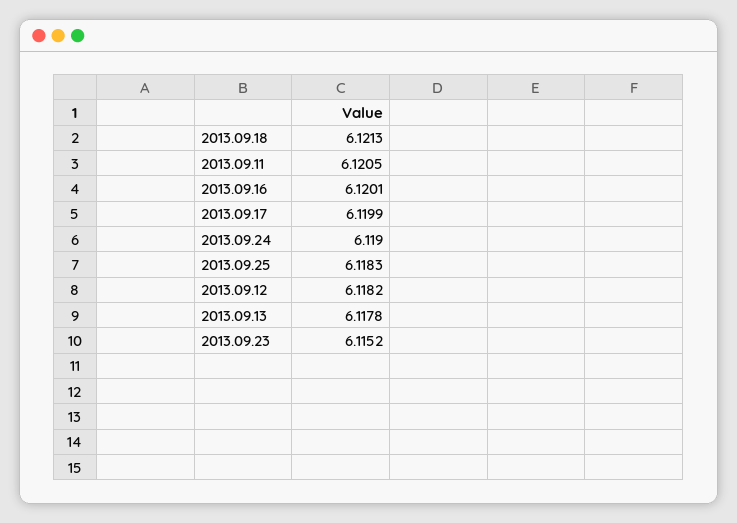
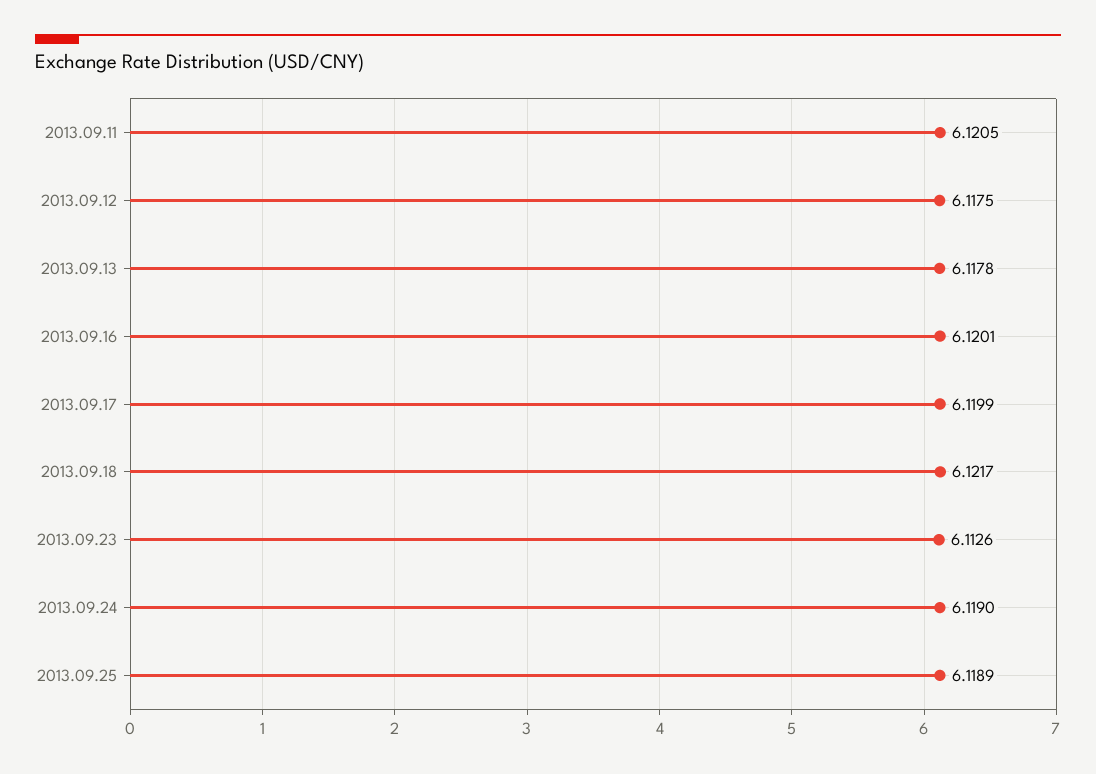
2013.09.18: 6.1213 -> 6.1217
2013.09.25: 6.1183 -> 6.1189
2013.09.12: 6.1182 -> 6.1175
2013.09.23: 6.1152 -> 6.1126

